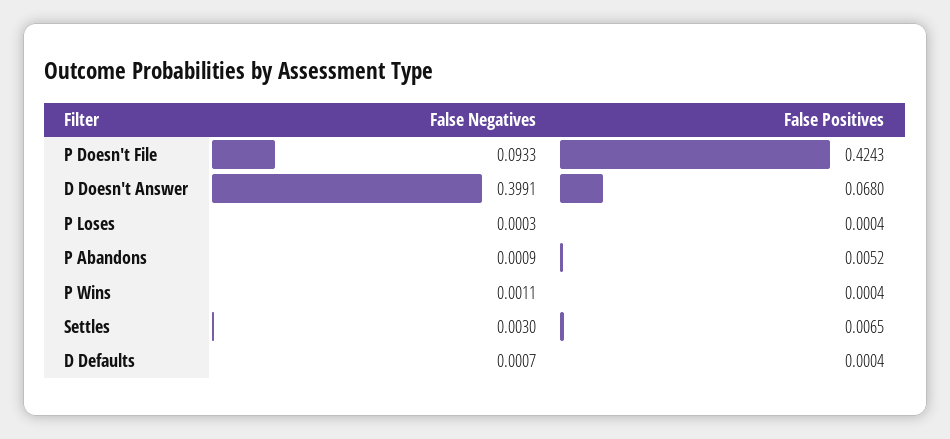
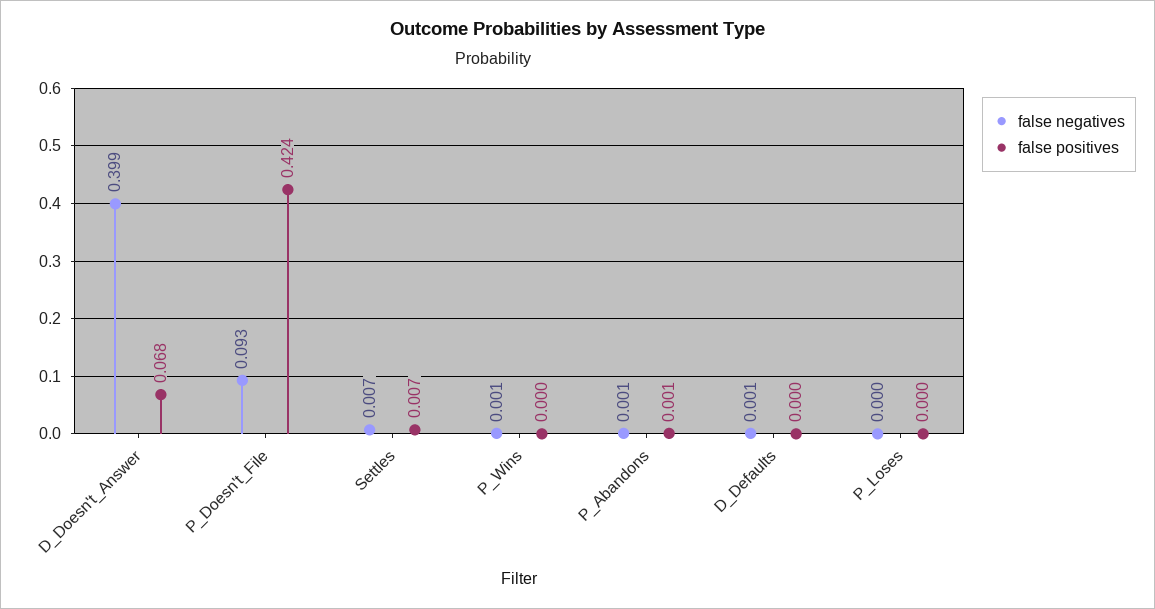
False Positives, P Abandons: 0.0052 -> 0.001
False Negatives, Settles: 0.003 -> 0.007

